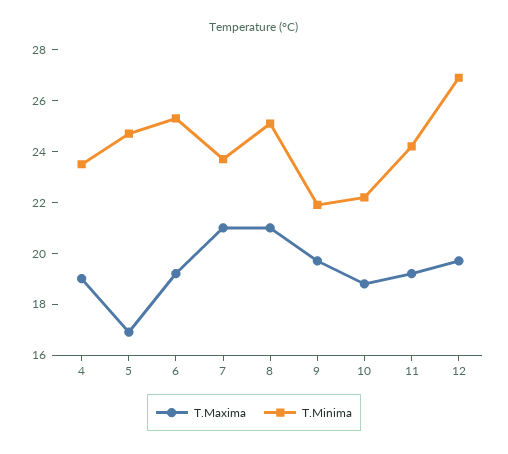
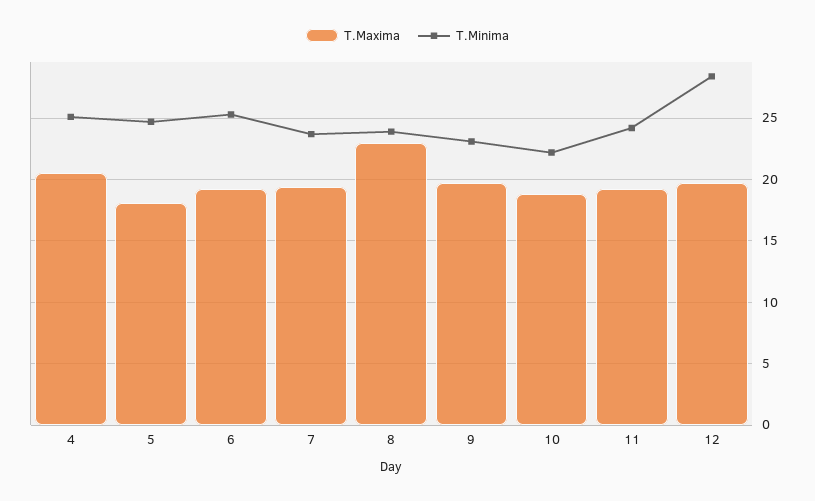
T.Maxima, 4: 19 -> 20.5
T.Minima, 4: 23.5 -> 25
T.Maxima, 5: 17 -> 18
T.Maxima, 7: 21 -> 19.5
T.Maxima, 8: 21 -> 23
T.Minima, 8: 25 -> 24
T.Minima, 9: 22 -> 23
T.Minima, 12: 27 -> 28.5

